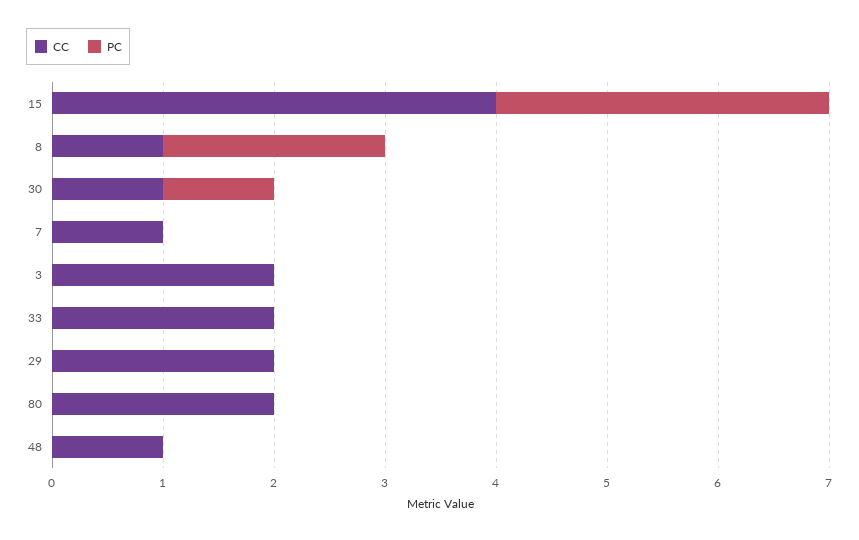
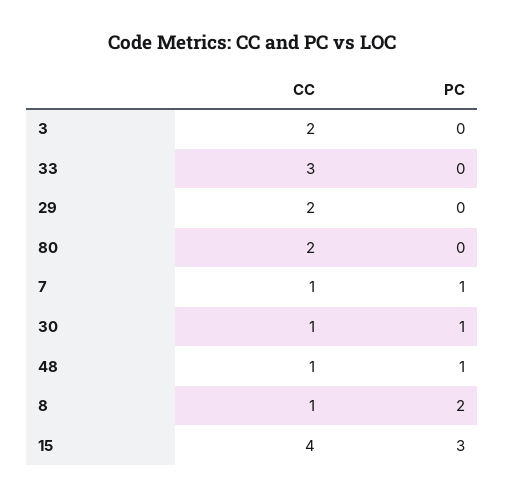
PC, 7: 0 -> 1
CC, 33: 2 -> 3
PC, 48: 0 -> 1

